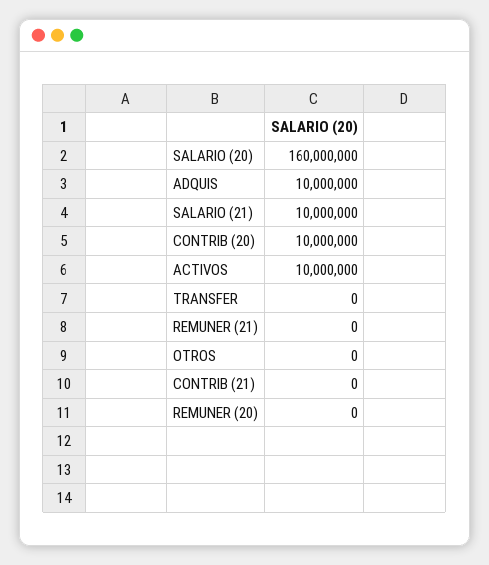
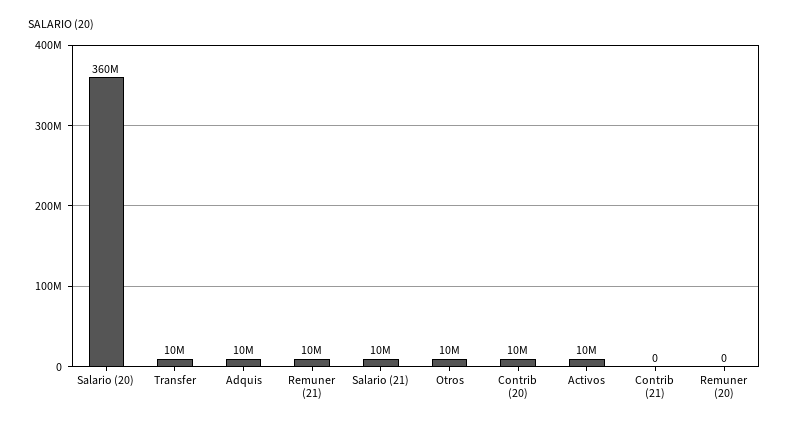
SALARIO (20): 160000000 -> 360000000
TRANSFER: 0 -> 10000000
REMUNER (21): 0 -> 10000000
OTROS: 0 -> 10000000

